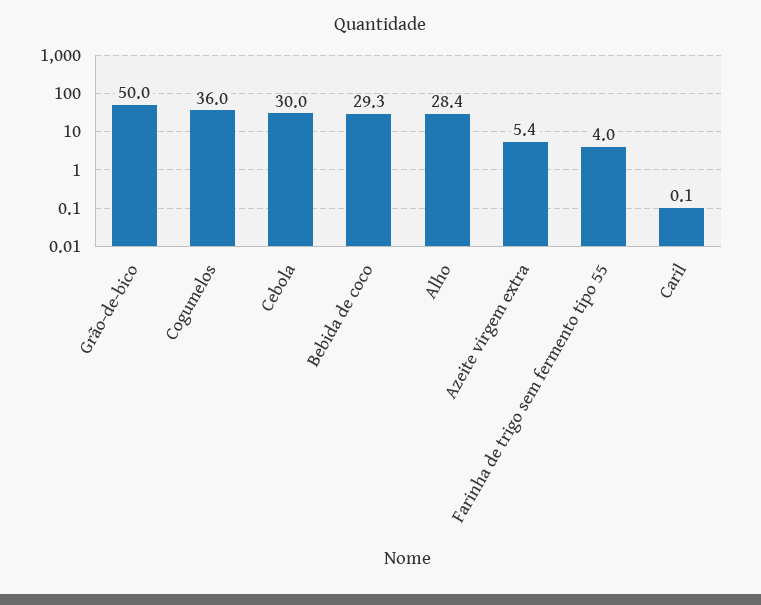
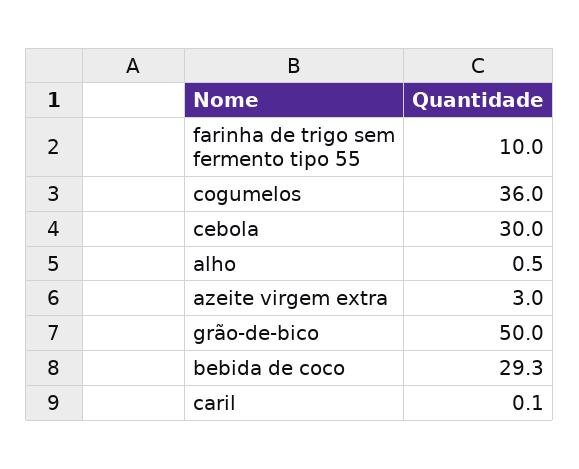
Alho: 28.4 -> 0.5
Azeite virgem extra: 5.4 -> 3
Farinha de trigo sem fermento tipo 55: 4 -> 10

